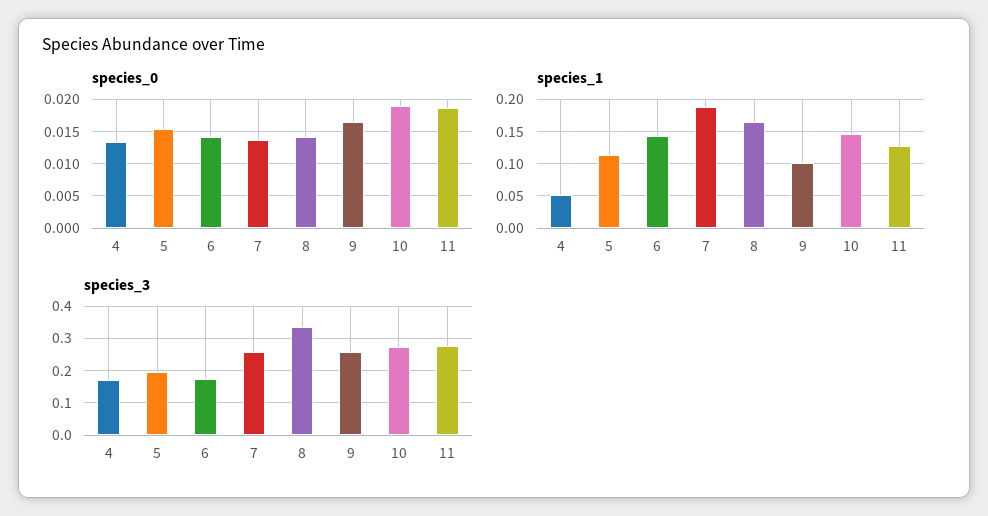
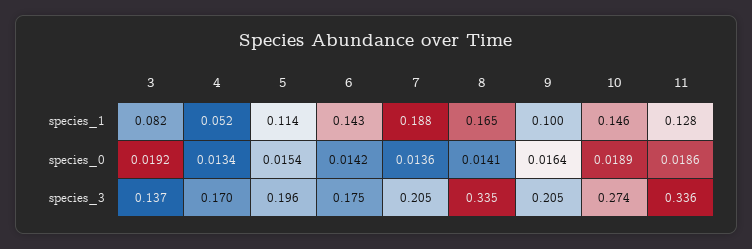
species_3, 7: 0.26 -> 0.205
species_3, 9: 0.26 -> 0.205
species_3, 11: 0.28 -> 0.336
species_1, 3: none -> 0.082
species_0, 3: none -> 0.0192
species_3, 3: none -> 0.137

